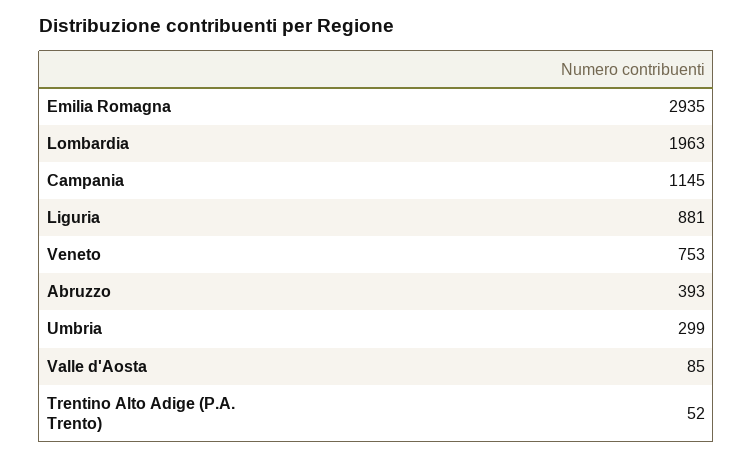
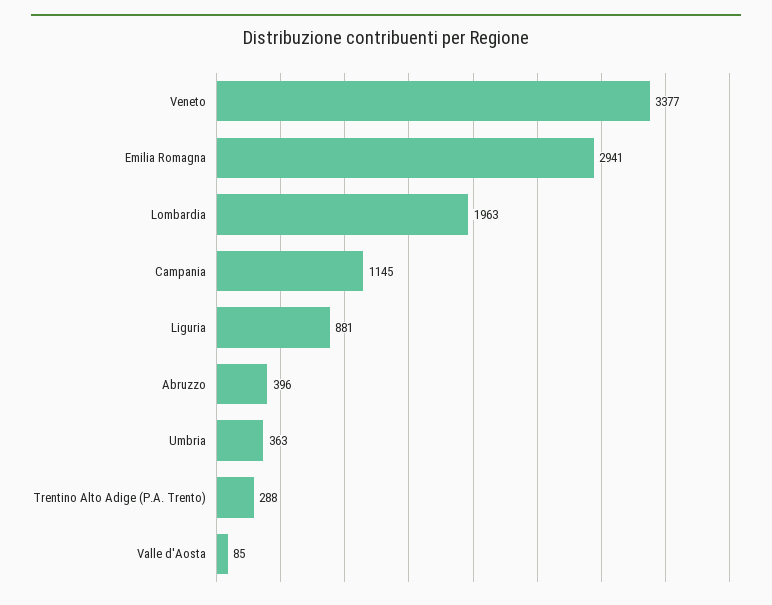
Emilia Romagna: 2935 -> 2941
Veneto: 753 -> 3377
Abruzzo: 393 -> 396
Umbria: 299 -> 363
Trentino Alto Adige (P.A. Trento): 52 -> 288

